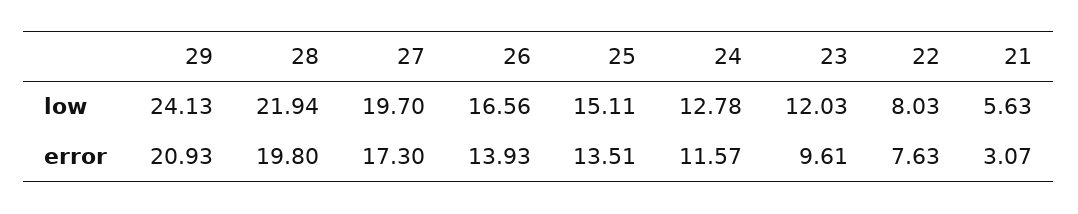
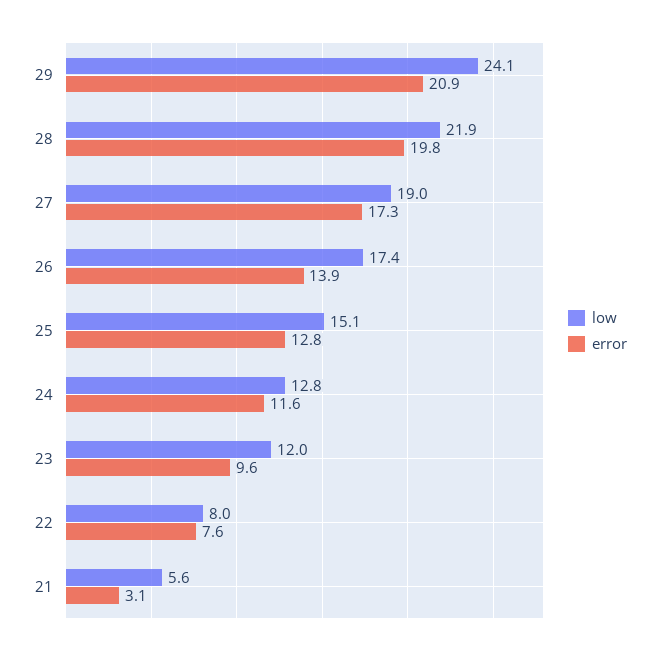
low, 27: 19.7 -> 19
low, 26: 16.56 -> 17.4
error, 25: 13.51 -> 12.8

